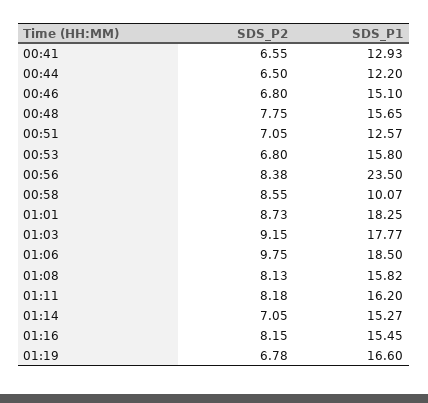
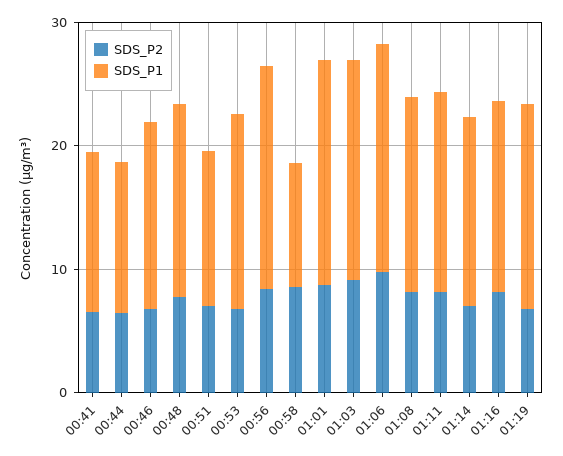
SDS_P1, 00:56: 23.5 -> 18

